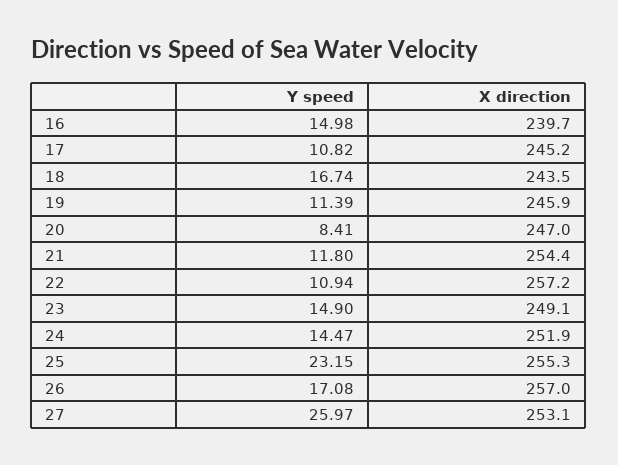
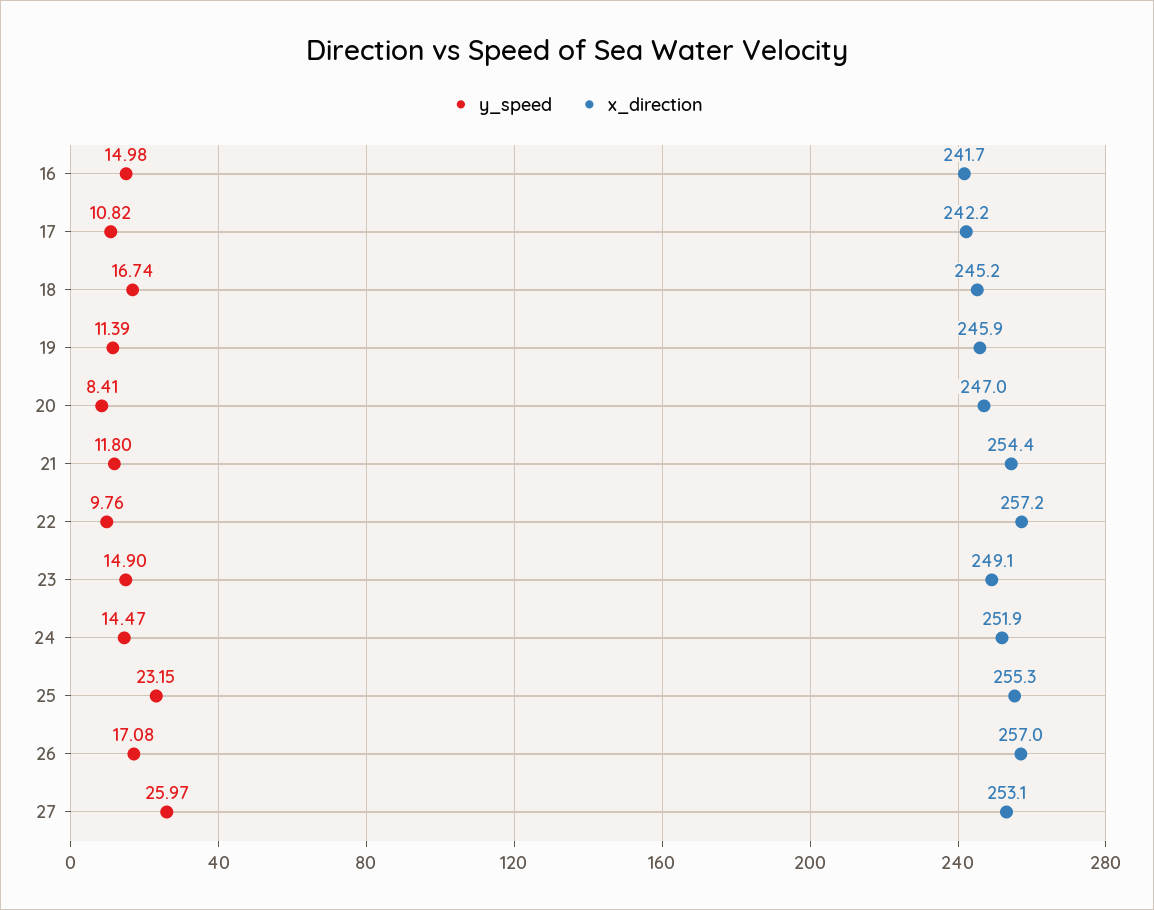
X direction, 16: 239.7 -> 241.7
X direction, 17: 245.2 -> 242.2
X direction, 18: 243.5 -> 245.2
Y speed, 22: 10.94 -> 9.76

